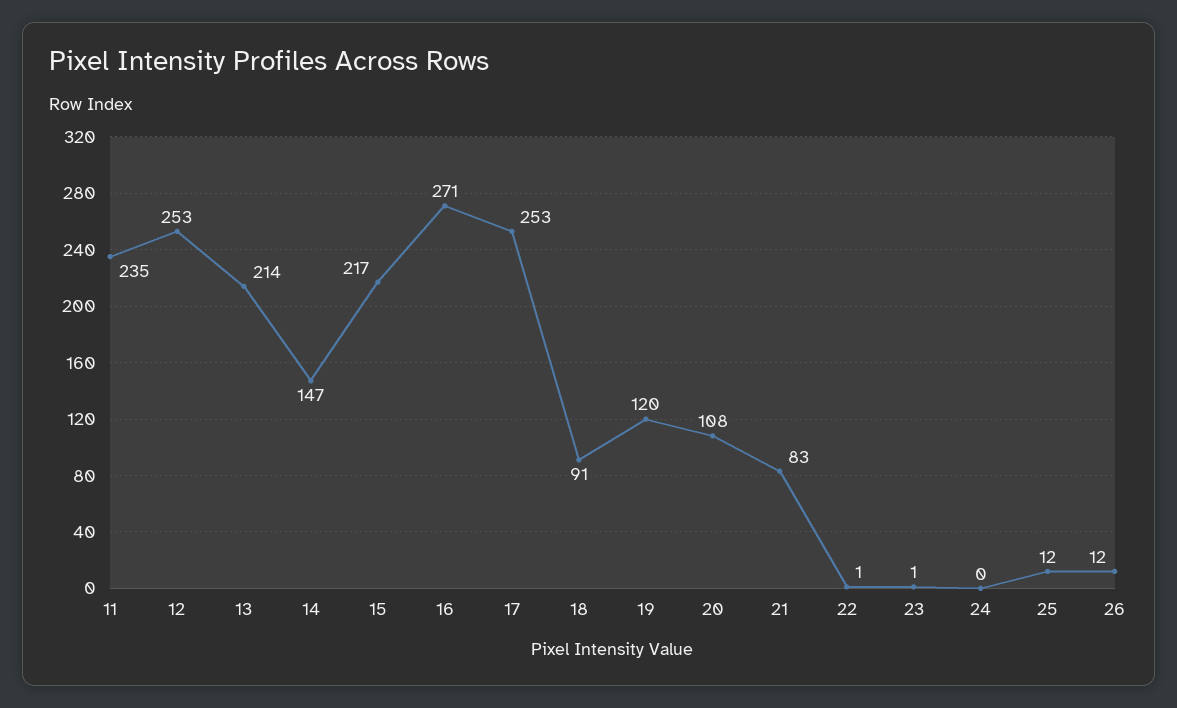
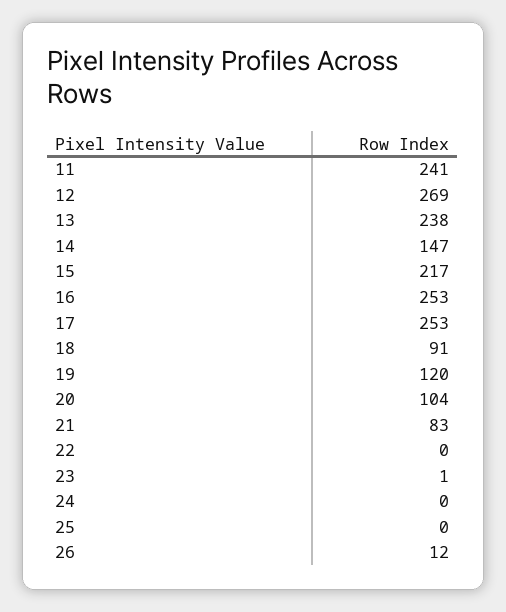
11: 235 -> 241
12: 253 -> 269
13: 214 -> 238
16: 271 -> 253
20: 108 -> 104
22: 1 -> 0
25: 12 -> 0

